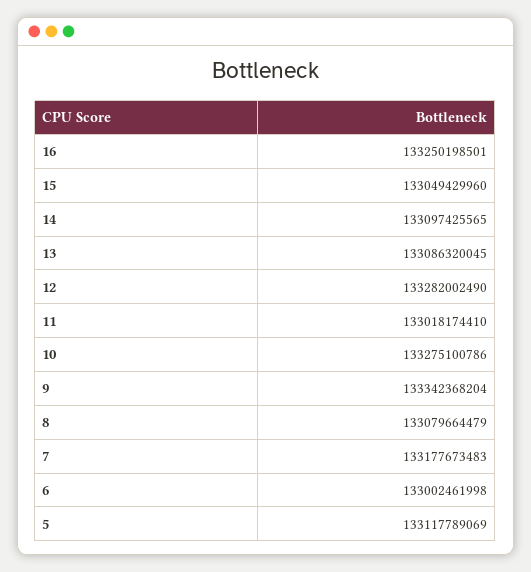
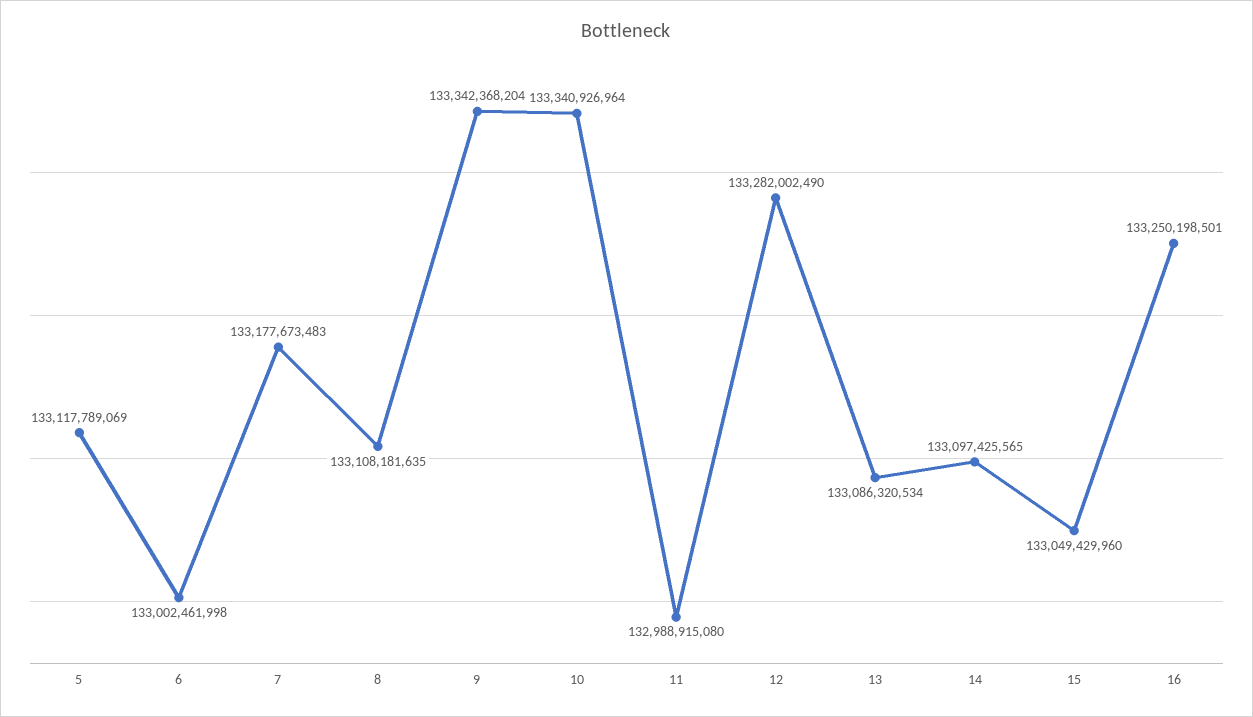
13: 133086320045 -> 133086320534
11: 133018174410 -> 132988915080
10: 133275100786 -> 133340926964
8: 133079664479 -> 133108181635

